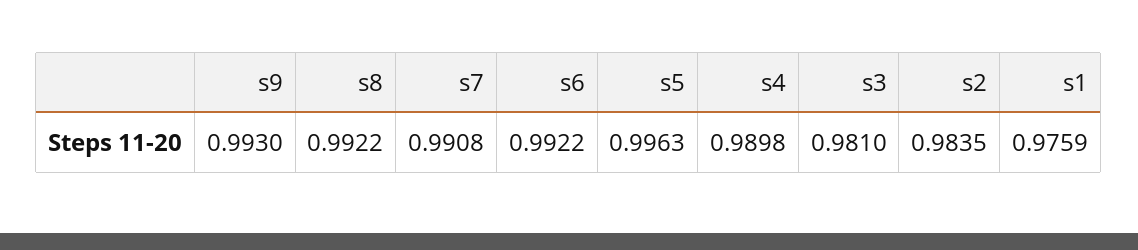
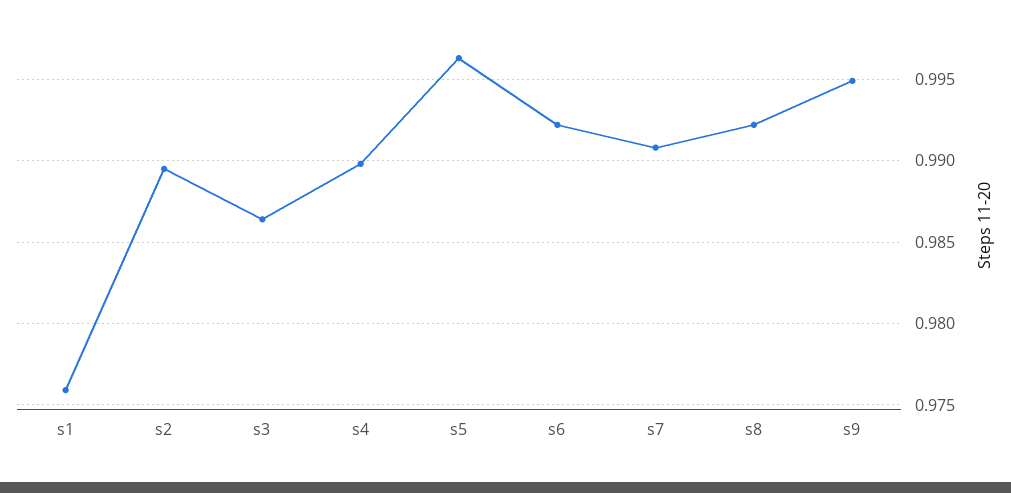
s9: 0.993 -> 0.995
s3: 0.981 -> 0.9865
s2: 0.9835 -> 0.9895

